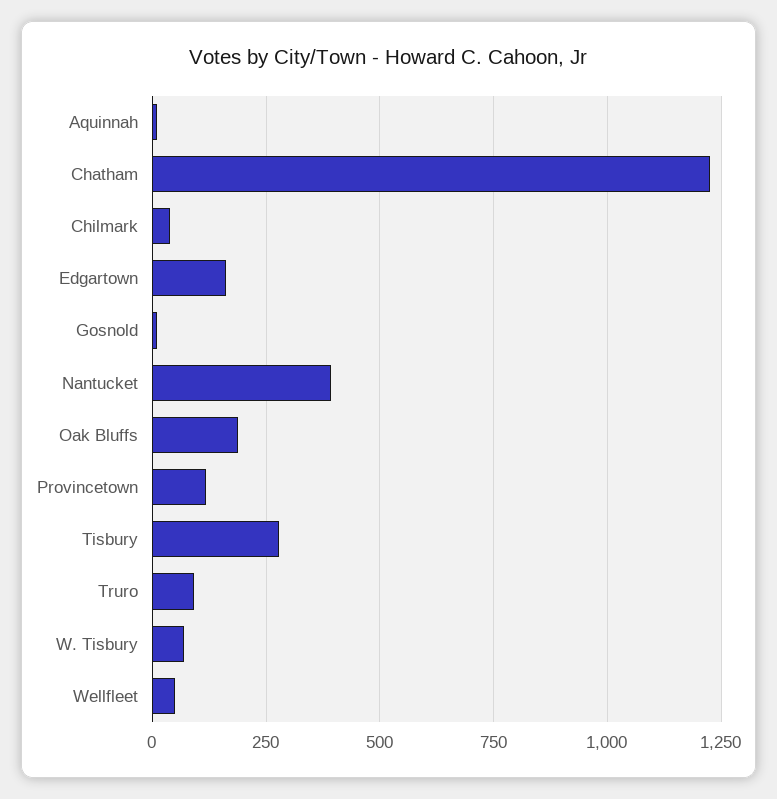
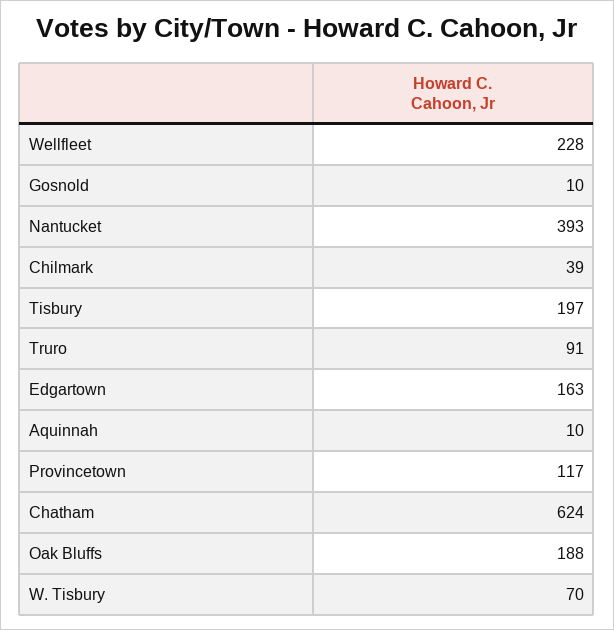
Chatham: 1225 -> 624
Tisbury: 275 -> 197
Wellfleet: 50 -> 228

